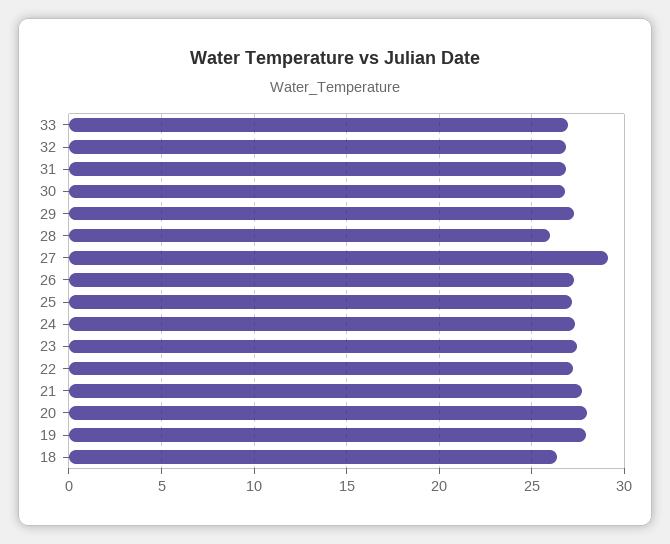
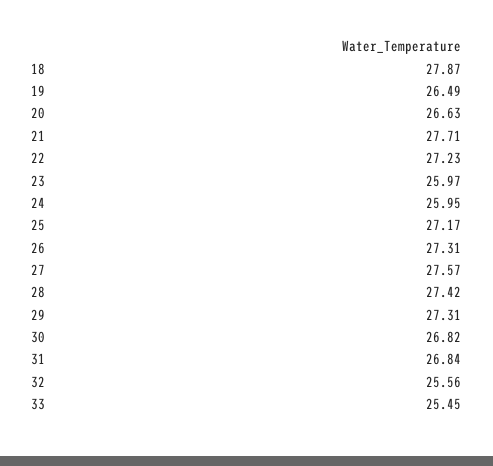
33: 27 -> 25.45
32: 27 -> 25.56
28: 26 -> 27.42
27: 29 -> 27.57
24: 27.5 -> 25.95
23: 27.5 -> 25.97
20: 28 -> 26.63
19: 28 -> 26.49
18: 26.5 -> 27.87

